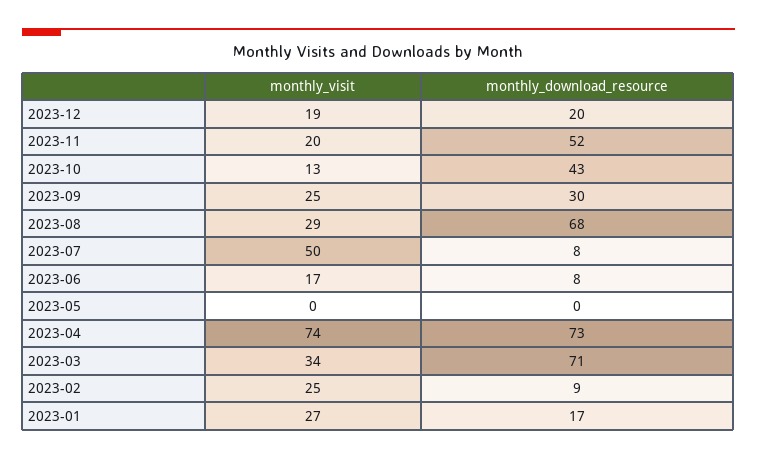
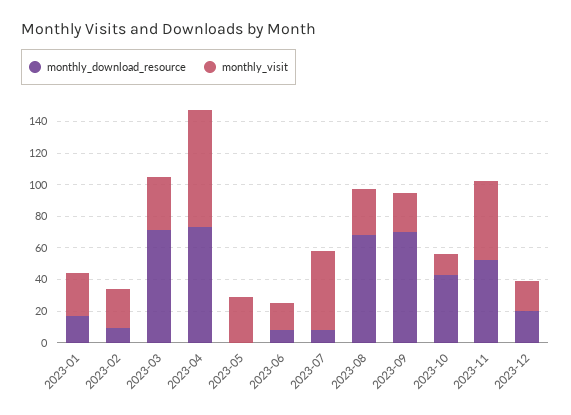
monthly_visit, 2023-11: 20 -> 50
monthly_download_resource, 2023-09: 30 -> 70
monthly_visit, 2023-05: 0 -> 30

